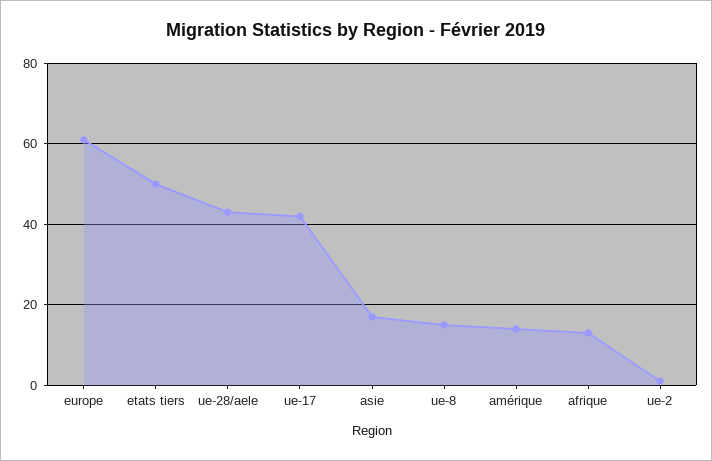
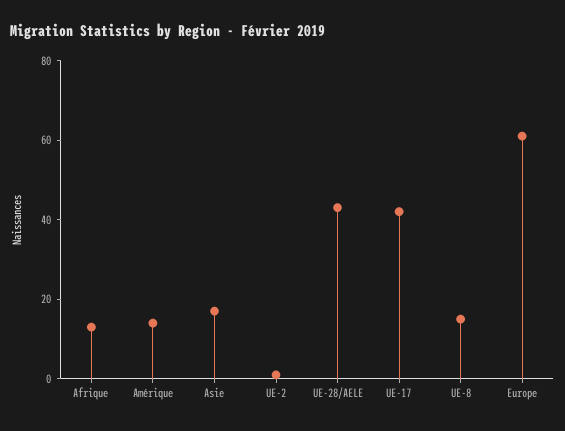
etats tiers: 50 -> none

